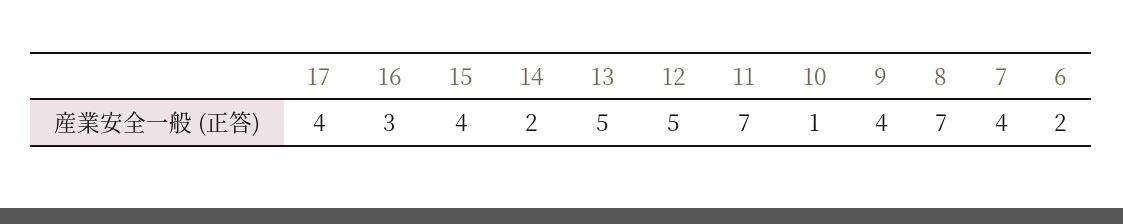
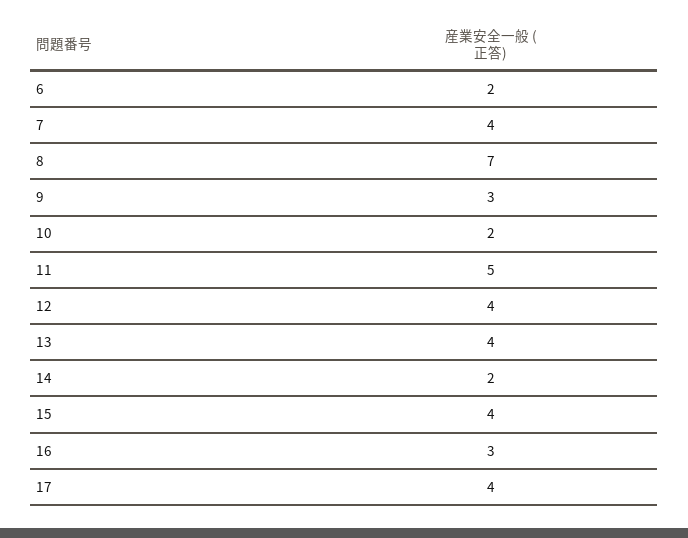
13: 5 -> 4
12: 5 -> 4
11: 7 -> 5
10: 1 -> 2
9: 4 -> 3

